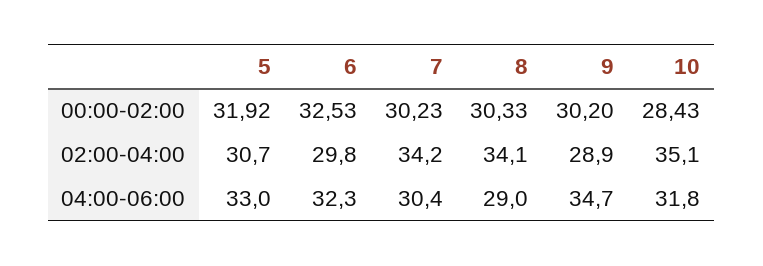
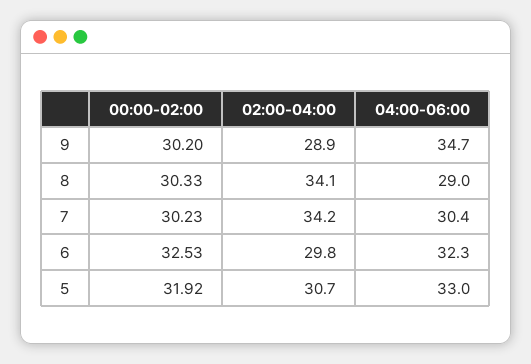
10, 00:00-02:00: 28.43 -> none
10, 02:00-04:00: 35.1 -> none
10, 04:00-06:00: 31.8 -> none

